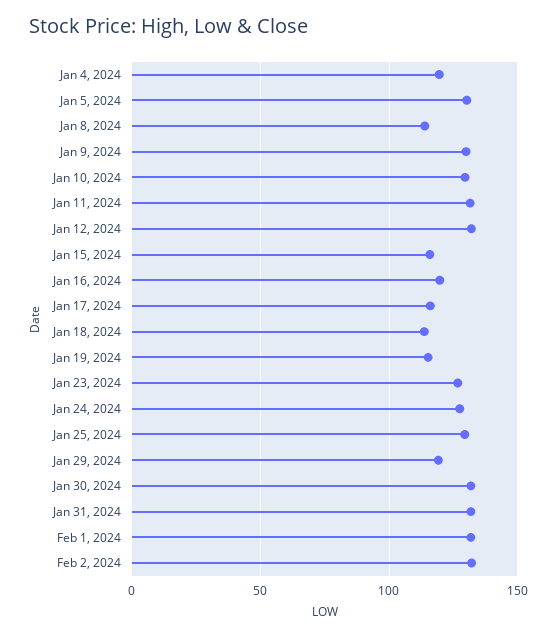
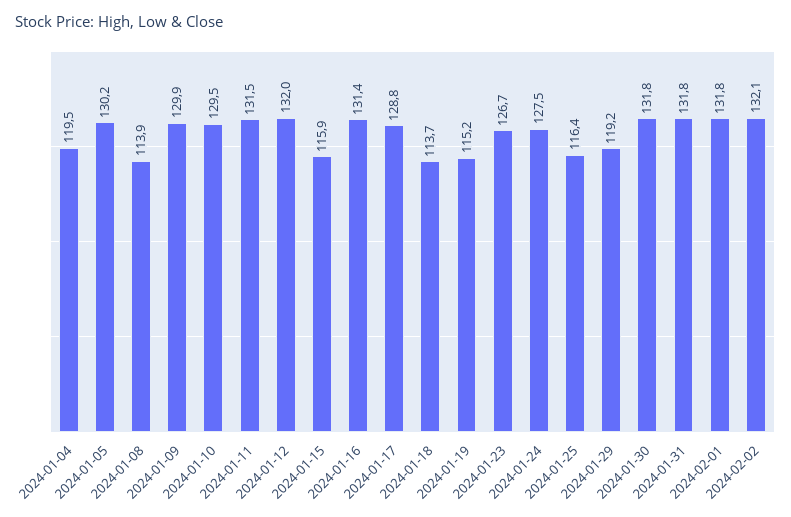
Jan 16, 2024: 120 -> 131.4
Jan 17, 2024: 115 -> 128.8
Jan 25, 2024: 130 -> 116.4

